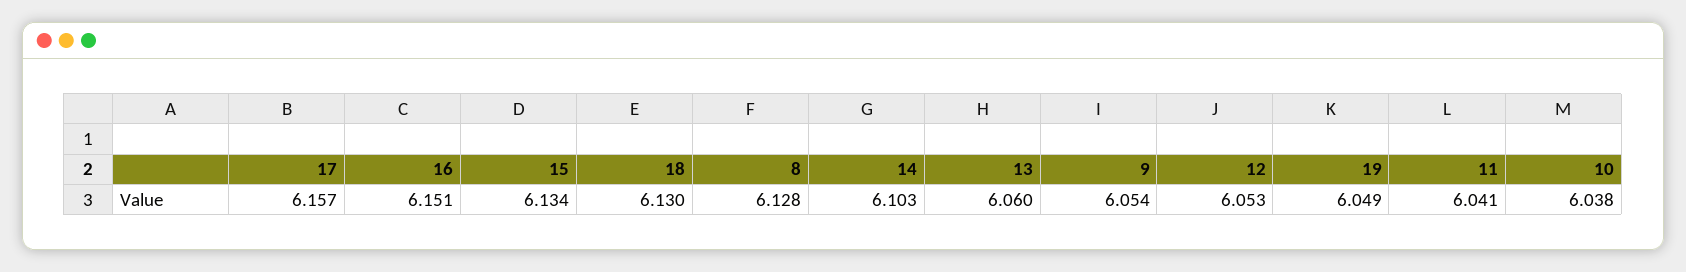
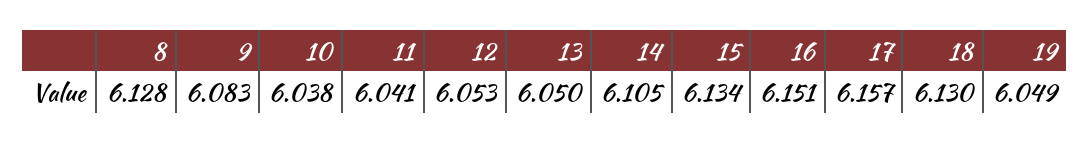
14: 6.103 -> 6.105
13: 6.06 -> 6.05
9: 6.054 -> 6.083

